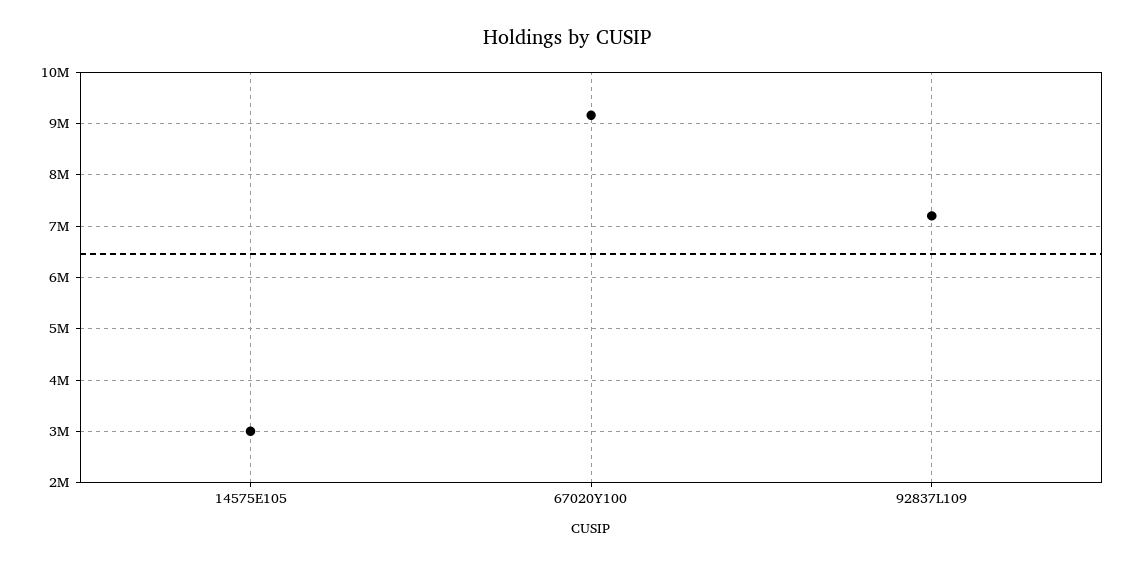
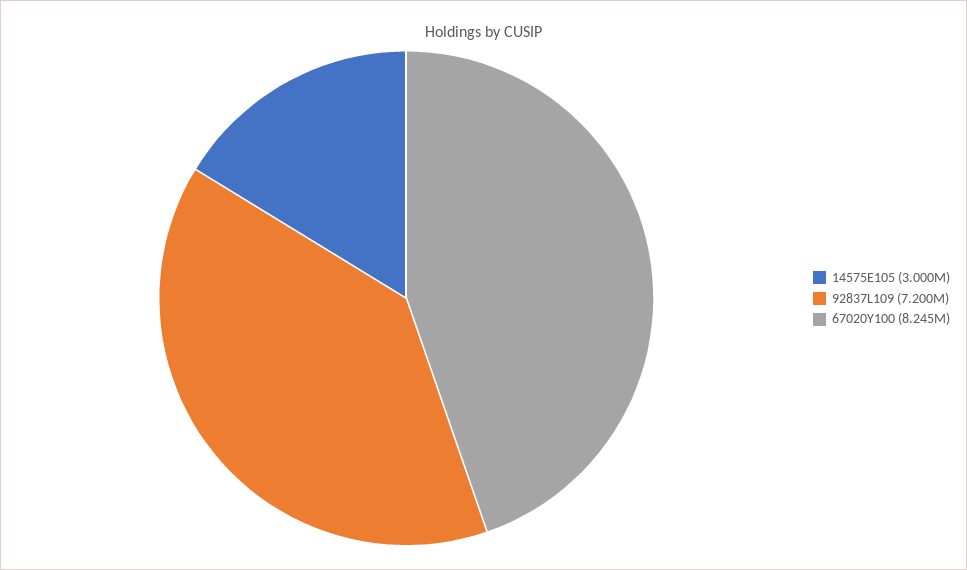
67020Y100: 9200000 -> 8245000

